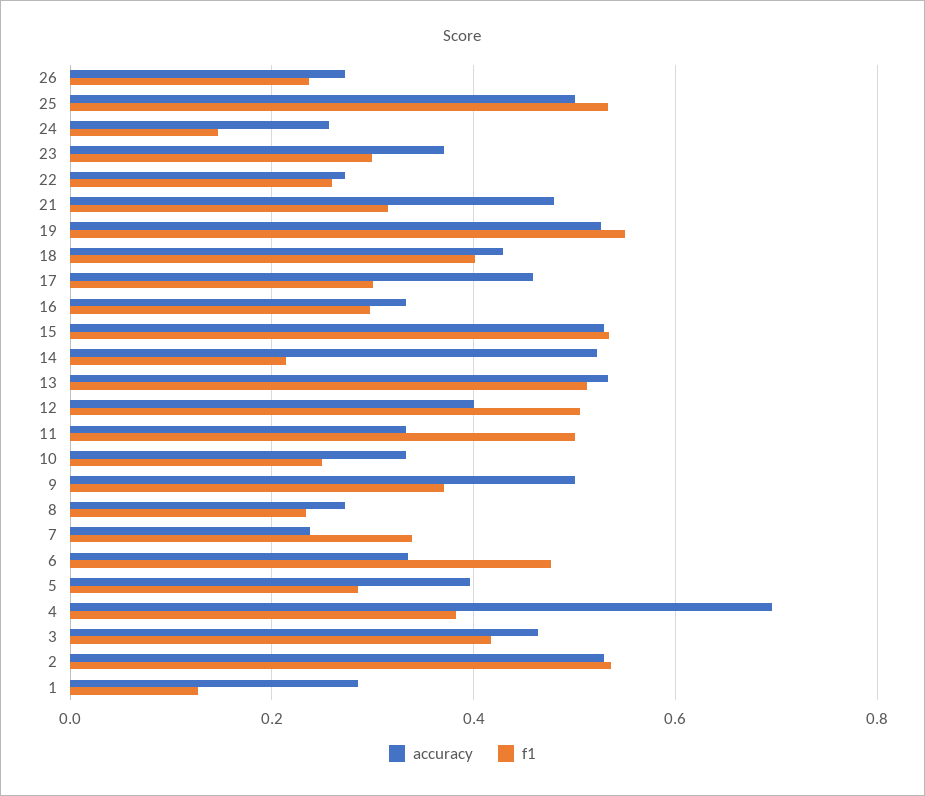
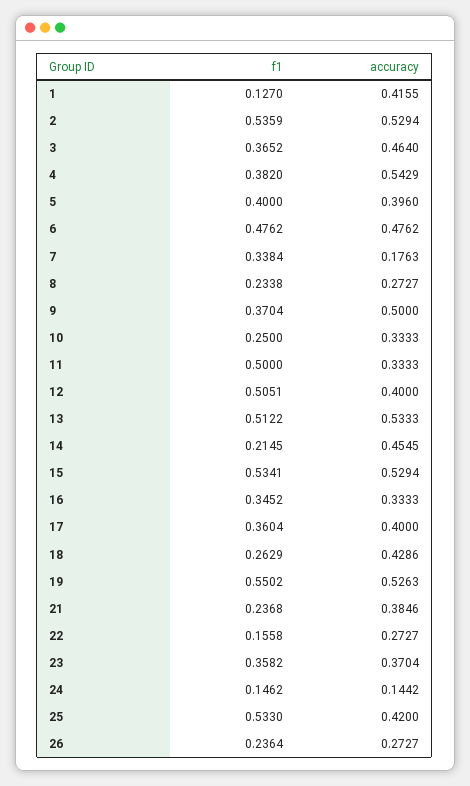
accuracy, 25: 0.5 -> 0.42
accuracy, 24: 0.26 -> 0.1442
f1, 23: 0.3 -> 0.3582
f1, 22: 0.26 -> 0.1558
accuracy, 21: 0.48 -> 0.3846
f1, 21: 0.32 -> 0.2368
f1, 18: 0.4 -> 0.2629
accuracy, 17: 0.46 -> 0.4
f1, 17: 0.3 -> 0.3604
f1, 16: 0.3 -> 0.3452
accuracy, 14: 0.52 -> 0.4545
accuracy, 7: 0.24 -> 0.1763
accuracy, 6: 0.34 -> 0.4762
f1, 5: 0.28 -> 0.4
accuracy, 4: 0.7 -> 0.5429
f1, 3: 0.42 -> 0.3652
accuracy, 1: 0.28 -> 0.4155

